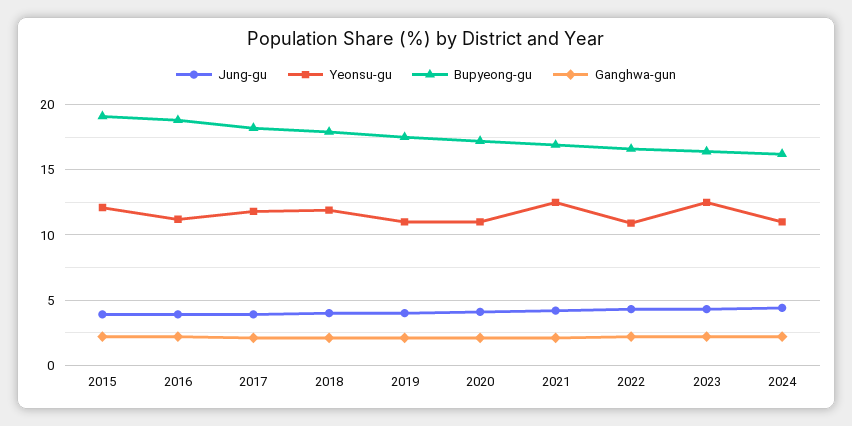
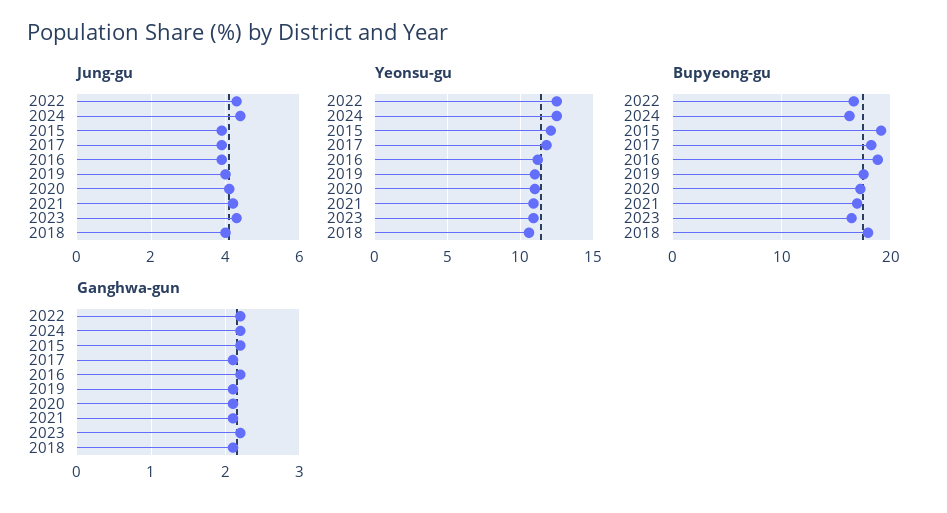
Yeonsu-gu, 2018: 12 -> 10.5
Yeonsu-gu, 2021: 12.5 -> 11
Yeonsu-gu, 2022: 11 -> 12.5
Yeonsu-gu, 2023: 12.5 -> 11
Yeonsu-gu, 2024: 11 -> 12.5

